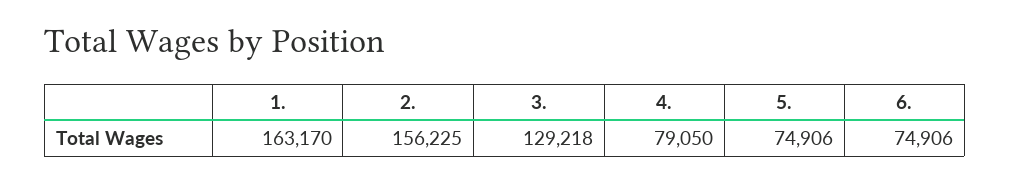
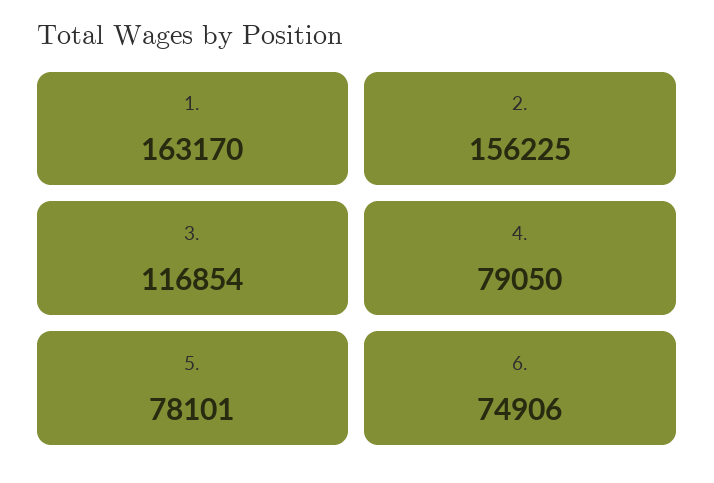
3.: 129218 -> 116854
5.: 74906 -> 78101

